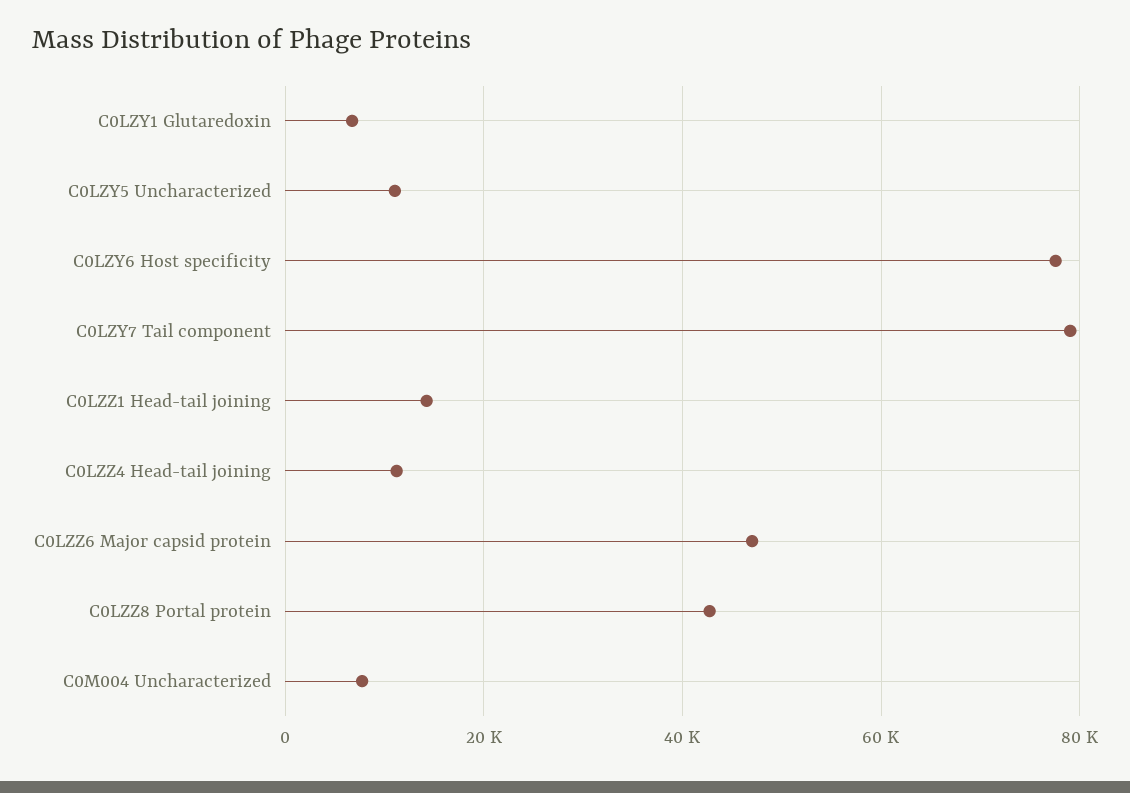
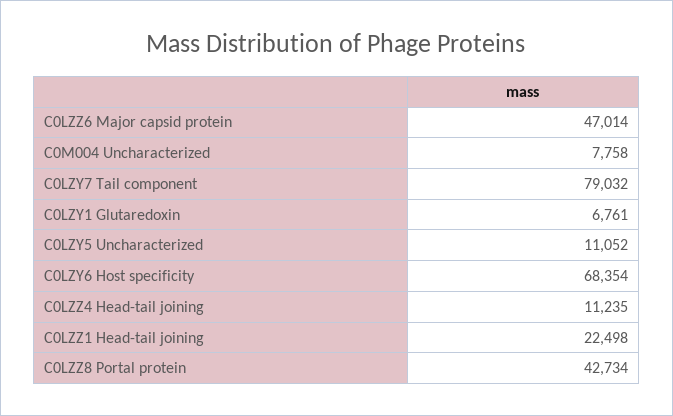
C0LZY6 Host specificity: 78000 -> 68354
C0LZZ1 Head-tail joining: 14000 -> 22498

